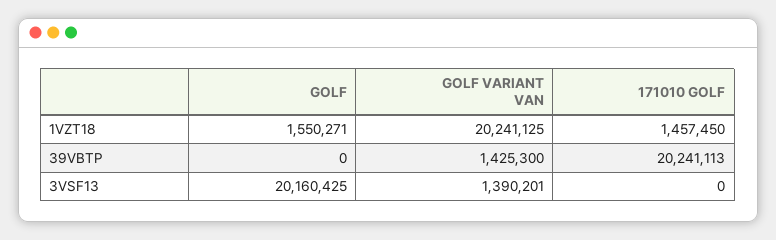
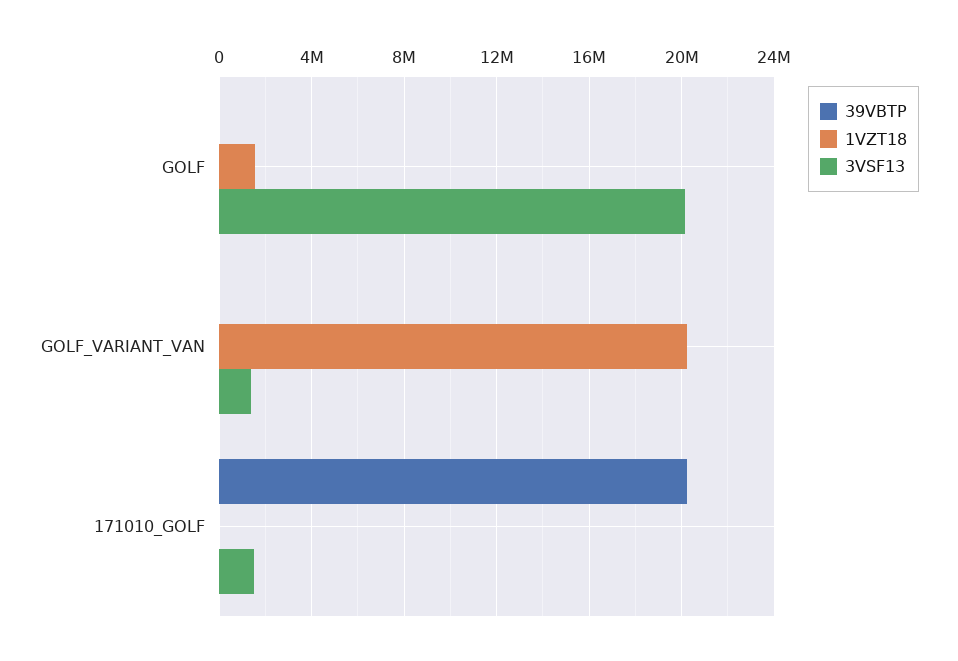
1VZT18, 171010 GOLF: 1457450 -> 0
39VBTP, GOLF VARIANT VAN: 1425300 -> 0
3VSF13, 171010 GOLF: 0 -> 1500000

